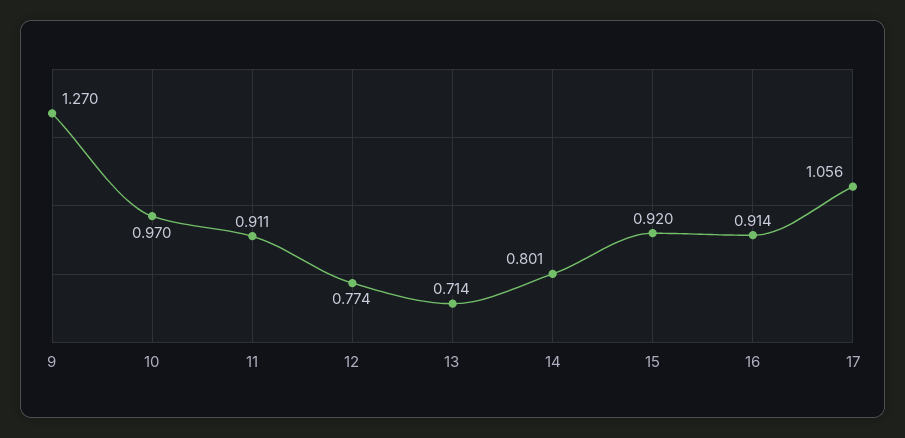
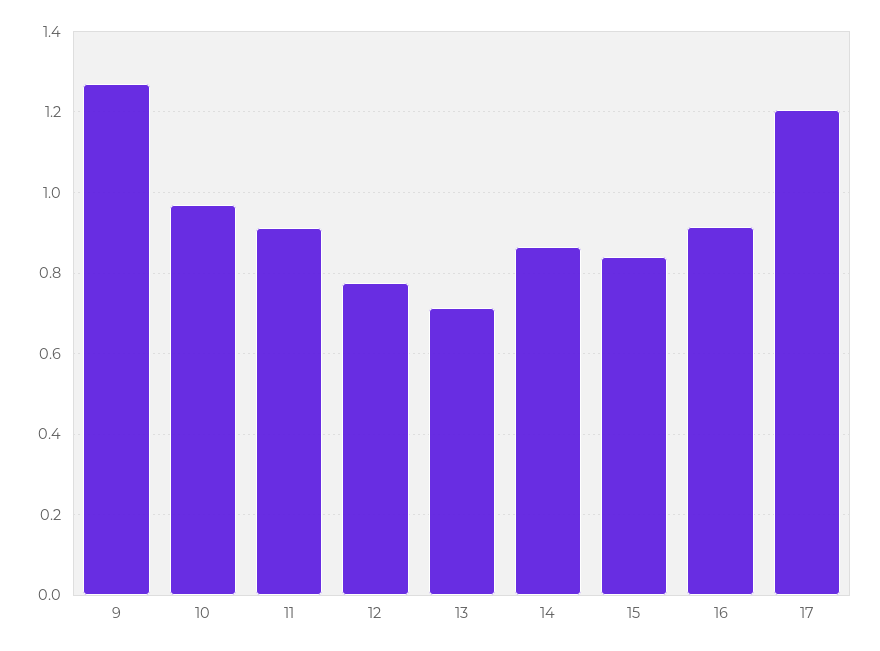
14: 0.801 -> 0.86
15: 0.92 -> 0.84
17: 1.056 -> 1.2

